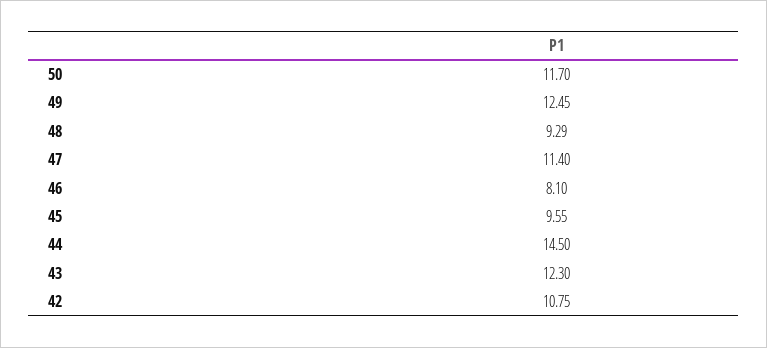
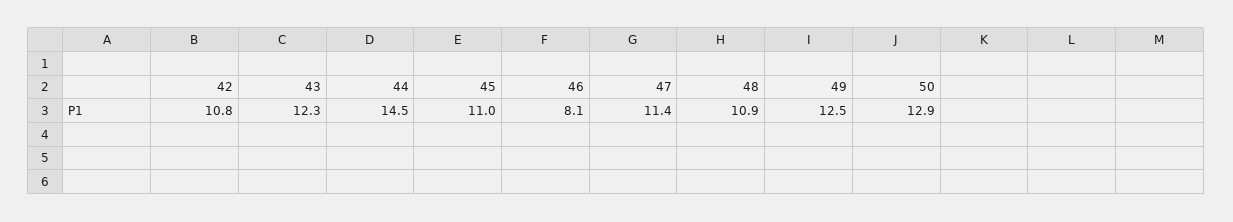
50: 11.7 -> 12.9
48: 9.29 -> 10.9
45: 9.55 -> 11

